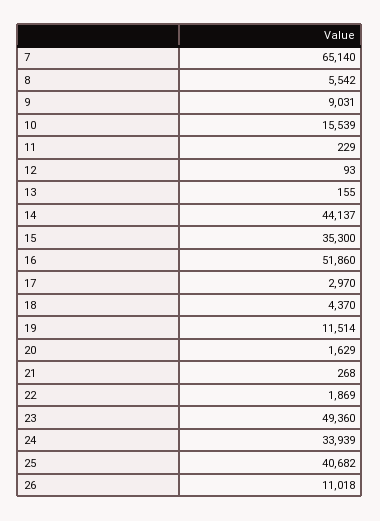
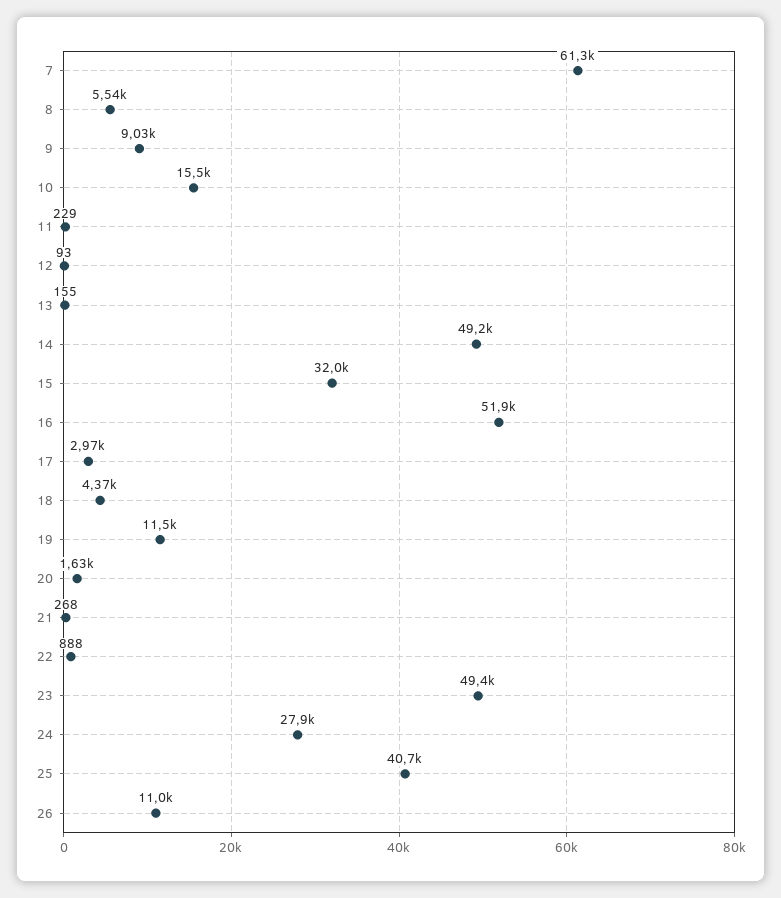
7: 65140 -> 61300
14: 44137 -> 49200
15: 35300 -> 32000
22: 1869 -> 888
24: 33939 -> 27900

